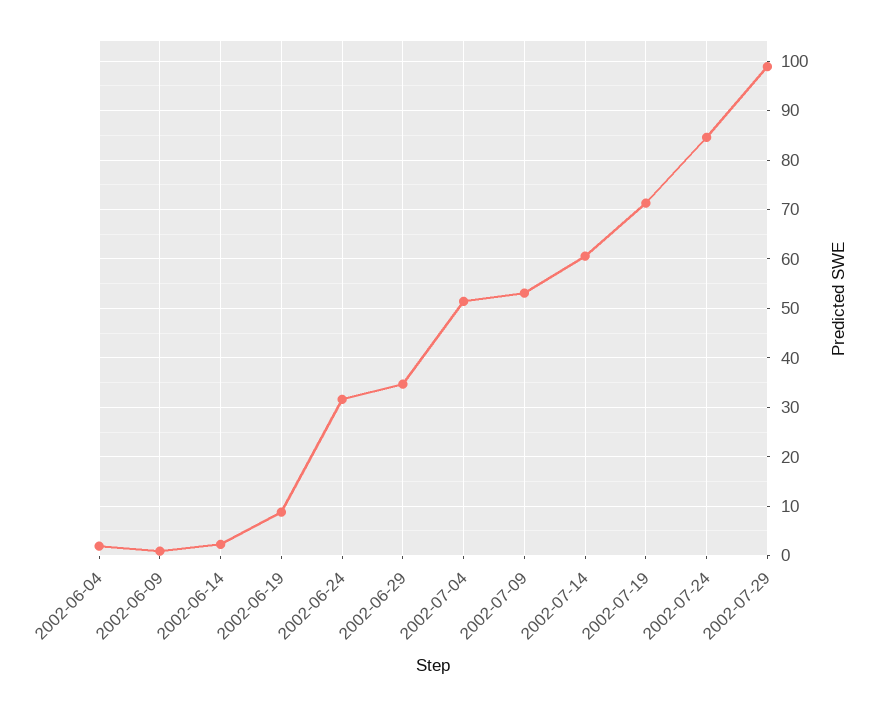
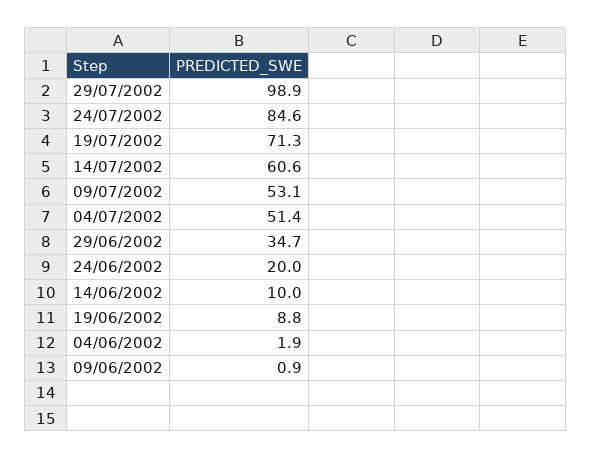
2002-06-14: 2 -> 10
2002-06-24: 32 -> 20

